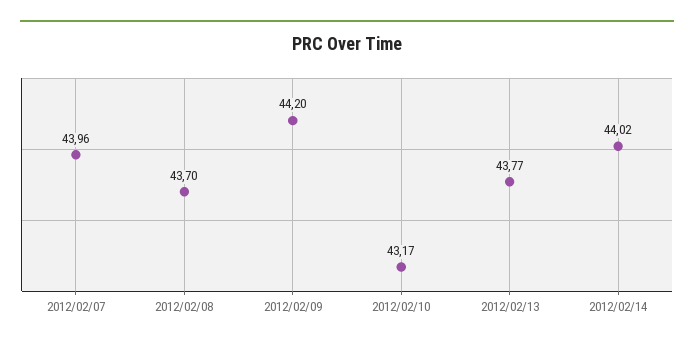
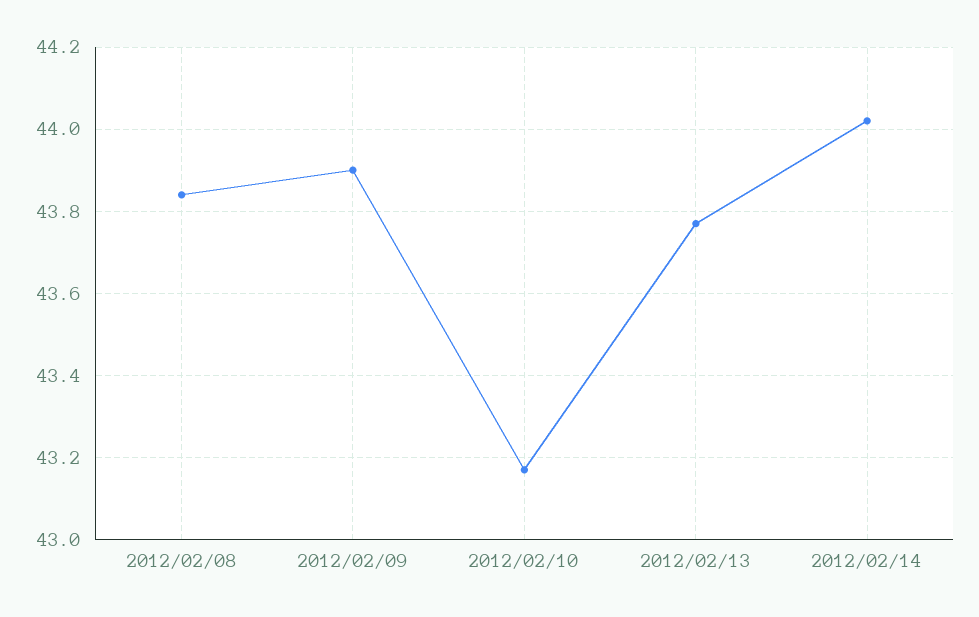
2012/02/07: 43.96 -> none
2012/02/08: 43.7 -> 43.85
2012/02/09: 44.2 -> 43.9

